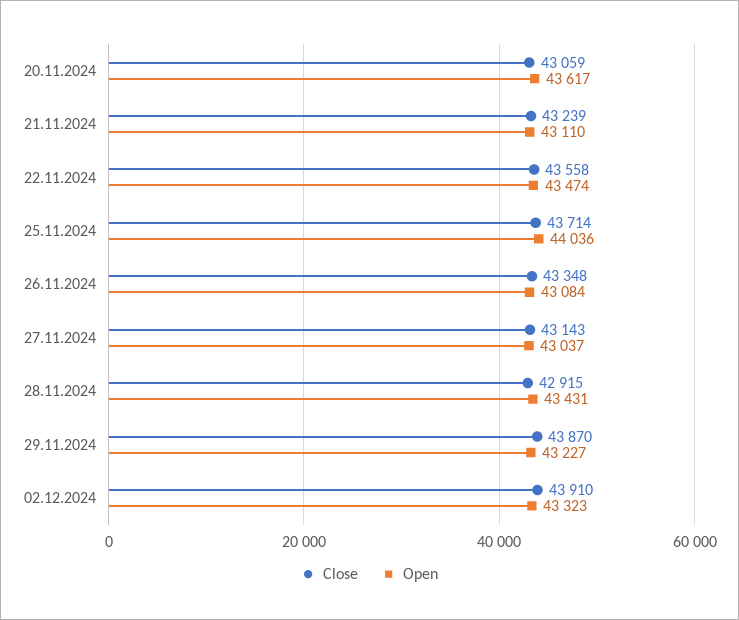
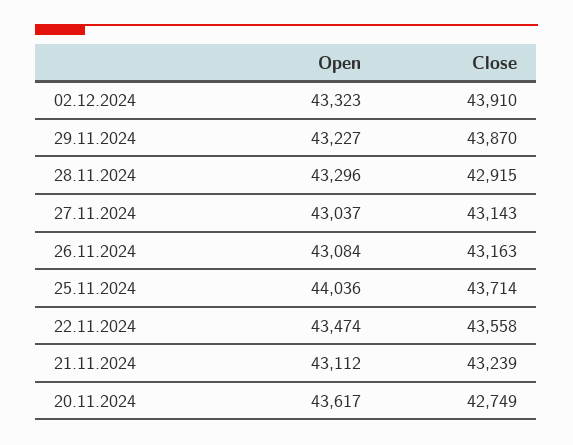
Close, 20.11.2024: 43059 -> 42749
Open, 21.11.2024: 43110 -> 43112
Close, 26.11.2024: 43348 -> 43163
Open, 28.11.2024: 43431 -> 43296

